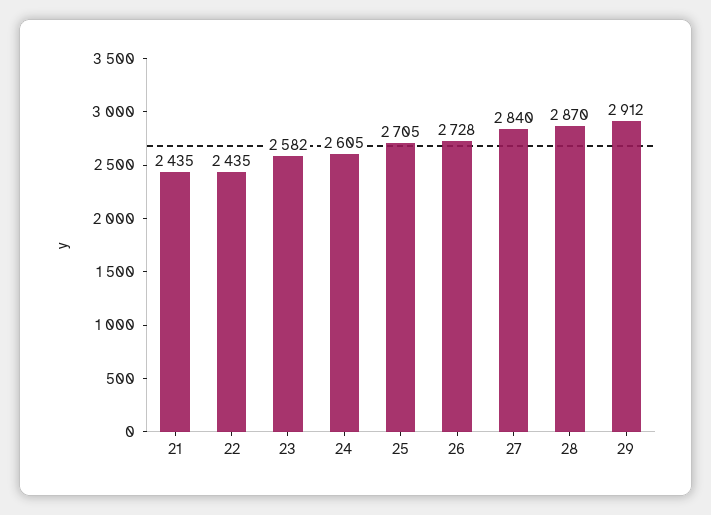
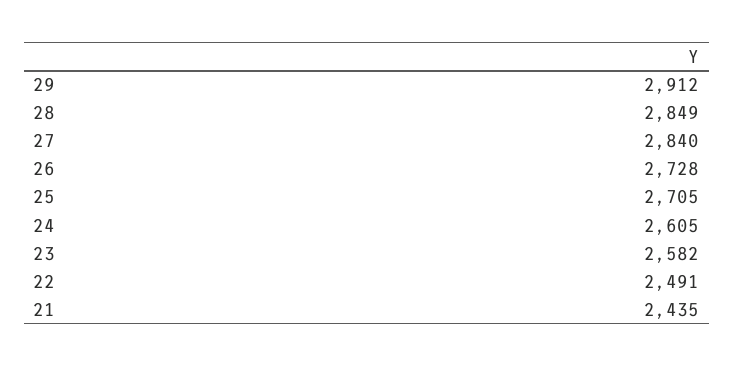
22: 2435 -> 2491
28: 2870 -> 2849

